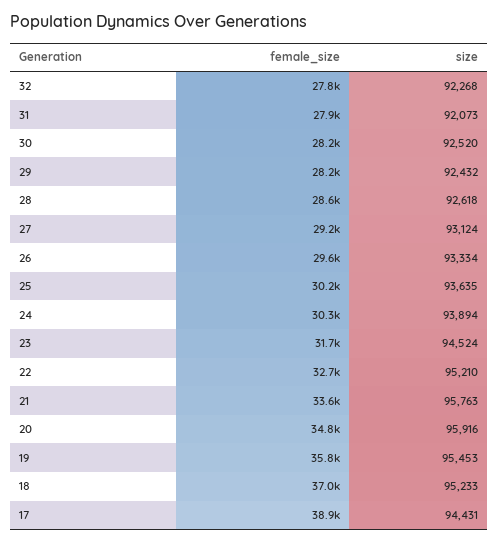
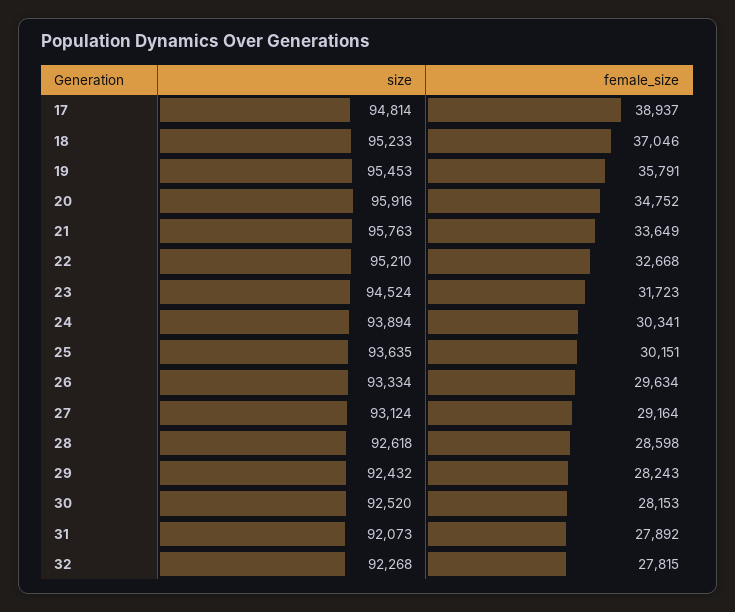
size, 17: 94431 -> 94814

